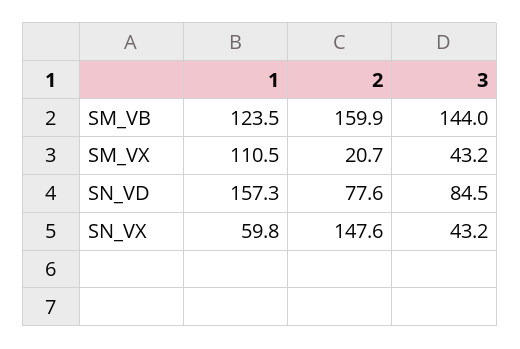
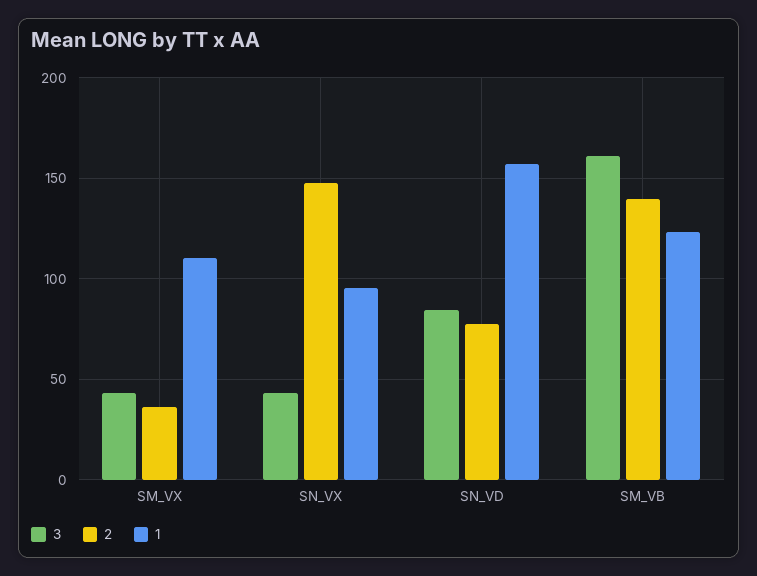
2, SM_VB: 159.9 -> 140
3, SM_VB: 144 -> 160
2, SM_VX: 20.7 -> 35
1, SN_VX: 59.8 -> 95

